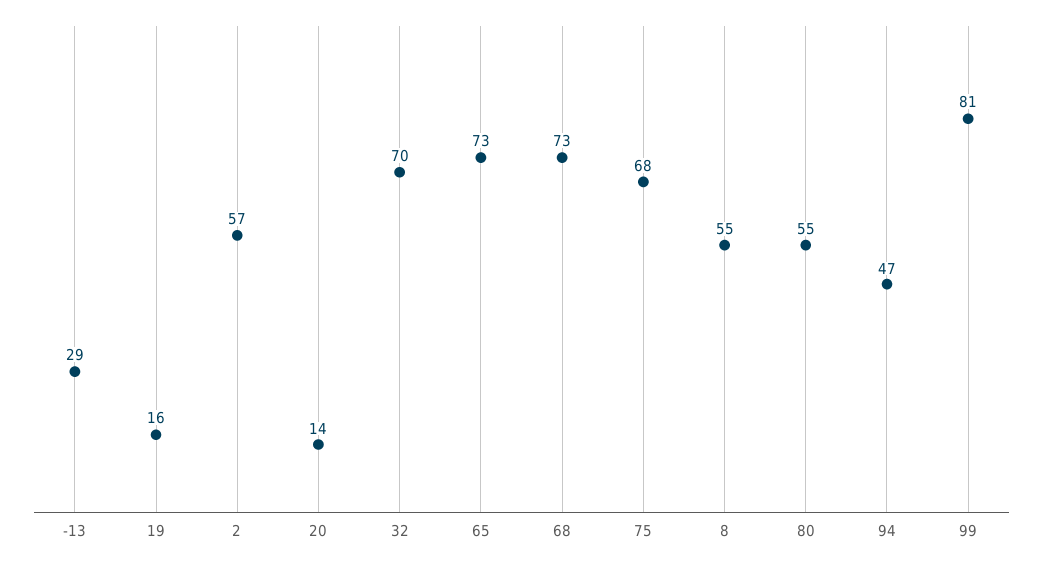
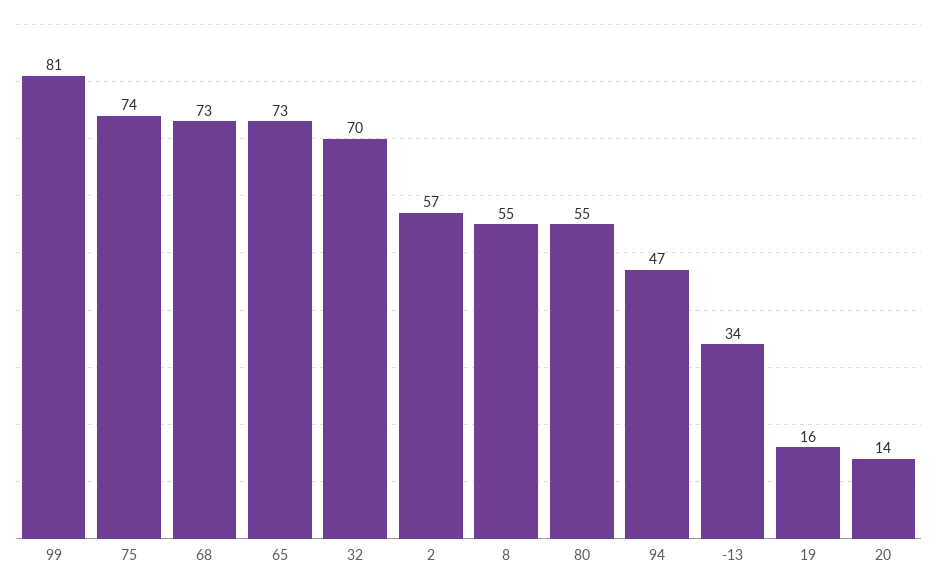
-13: 29 -> 34
75: 68 -> 74

